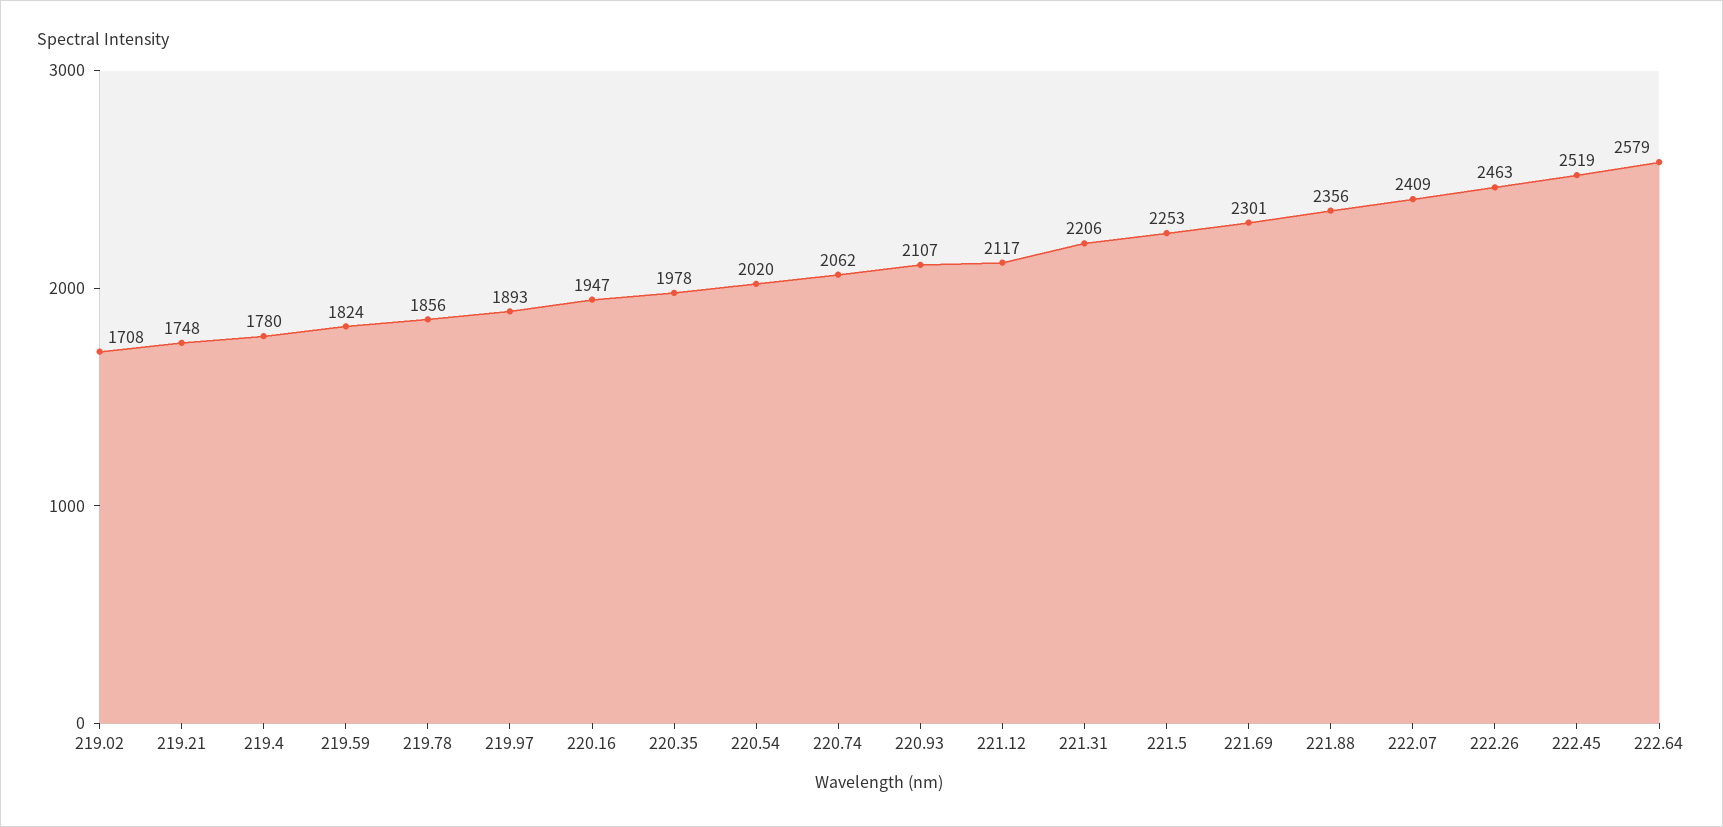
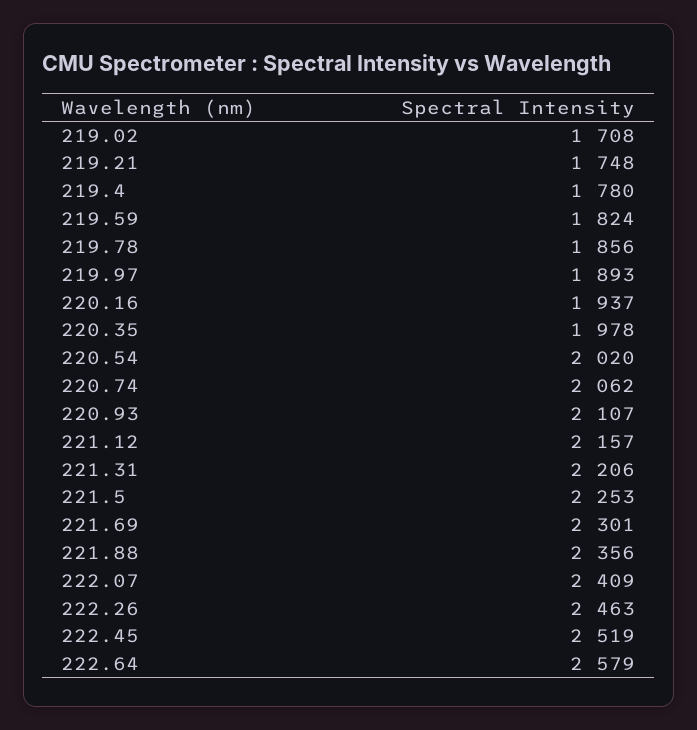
220.16: 1947 -> 1937
221.12: 2117 -> 2157

